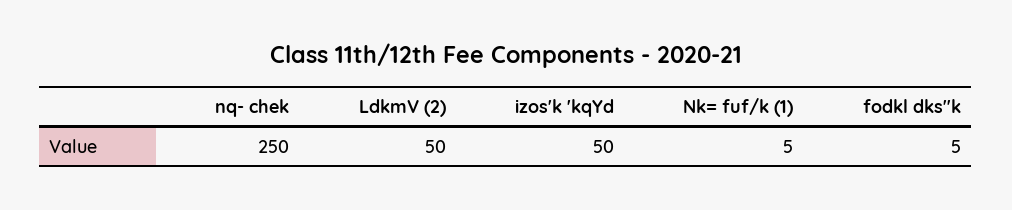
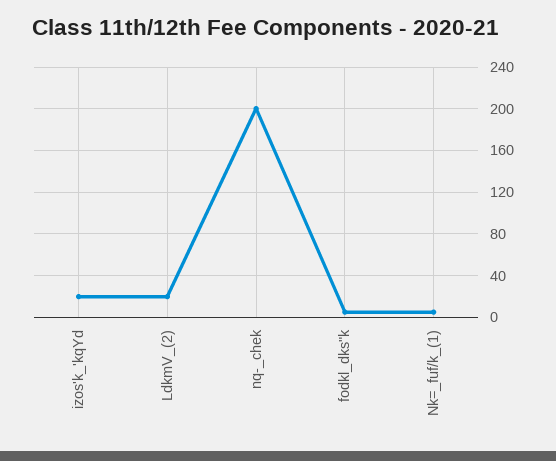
nq- chek: 250 -> 200
LdkmV (2): 50 -> 20
izos'k 'kqYd: 50 -> 20

